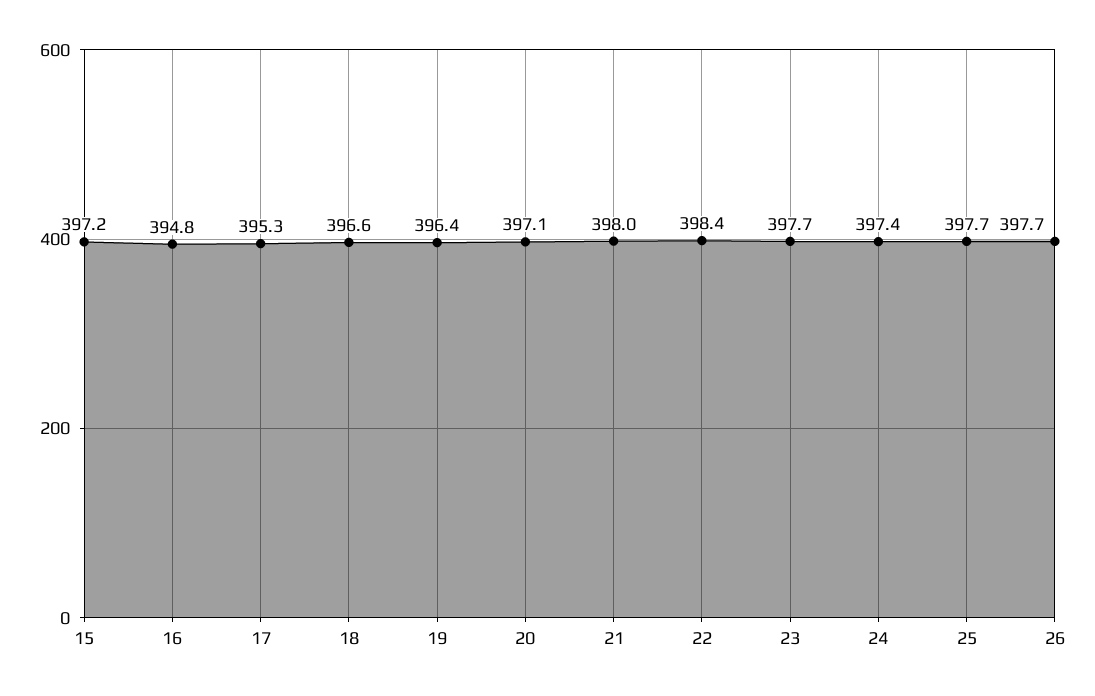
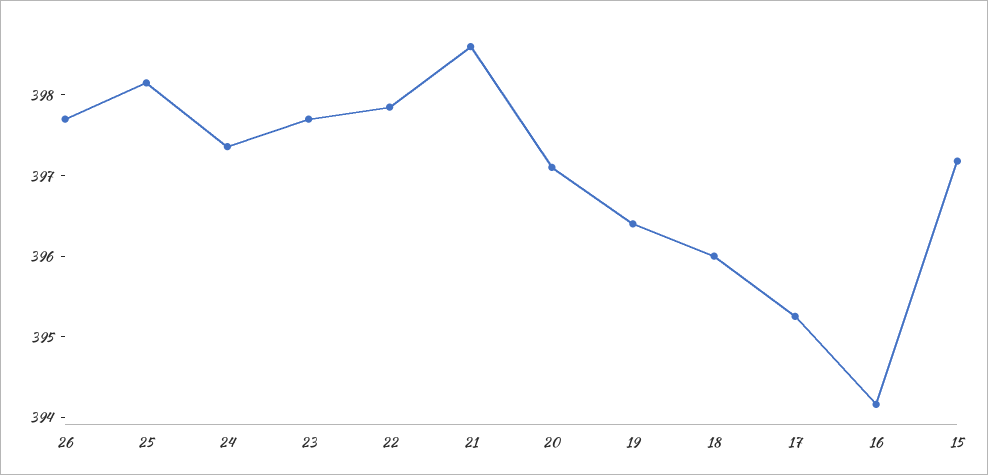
16: 394.8 -> 394.2
18: 396.6 -> 396
21: 398 -> 398.6
22: 398.4 -> 397.8
25: 397.7 -> 398.2

